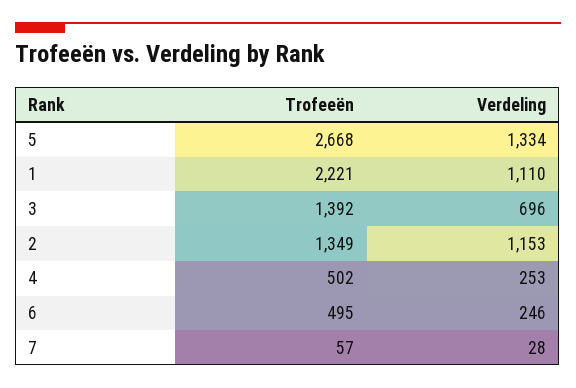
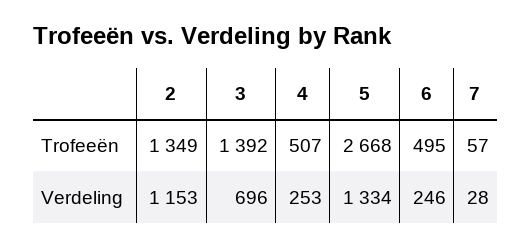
Trofeeën, 1: 2221 -> none
Verdeling, 1: 1110 -> none
Trofeeën, 4: 502 -> 507

